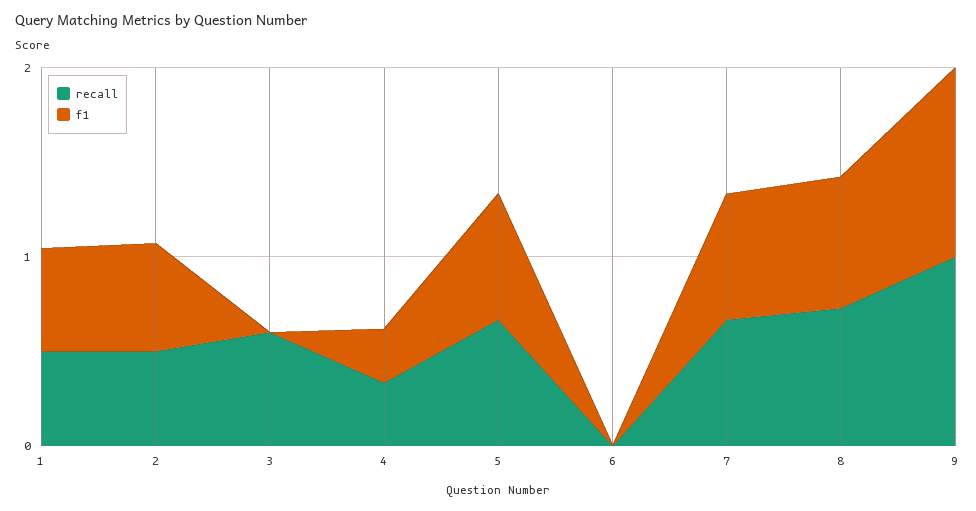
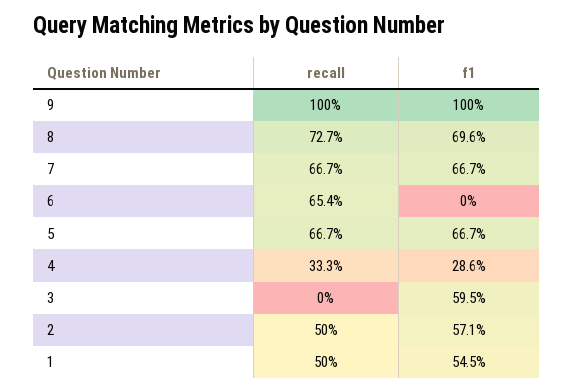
recall, 3: 0.6 -> 0
f1, 3: 0 -> 0.595
recall, 6: 0 -> 0.654

